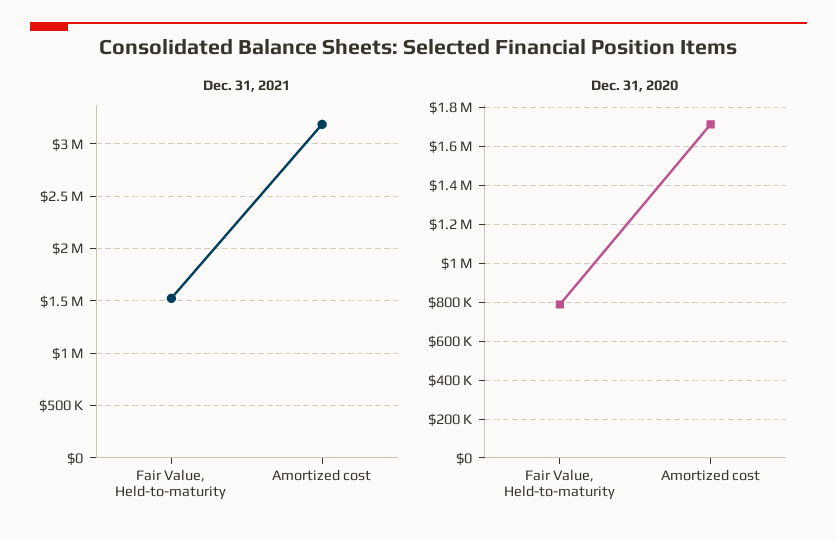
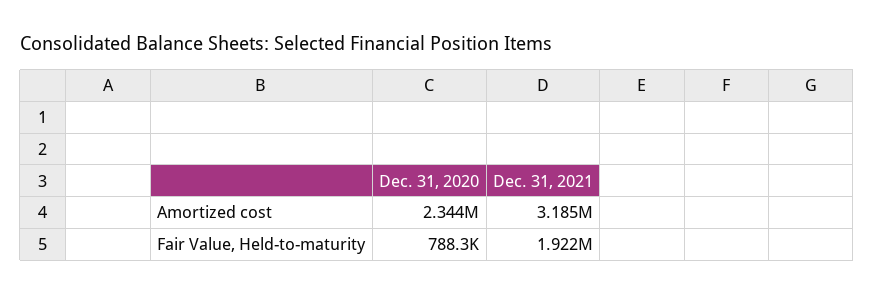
Dec. 31, 2021, Fair Value, Held-to-maturity: 1500000 -> 1922000
Dec. 31, 2020, Amortized cost: 1700000 -> 2344000

